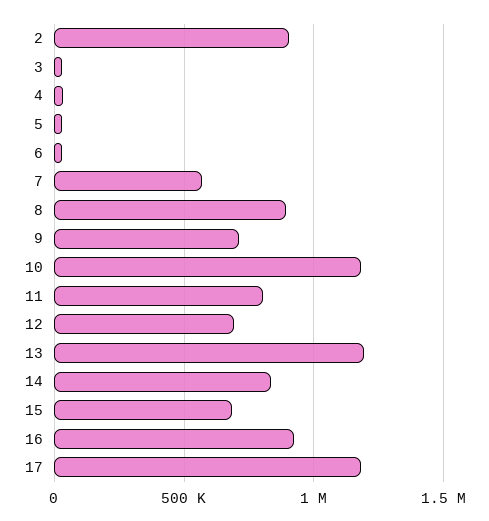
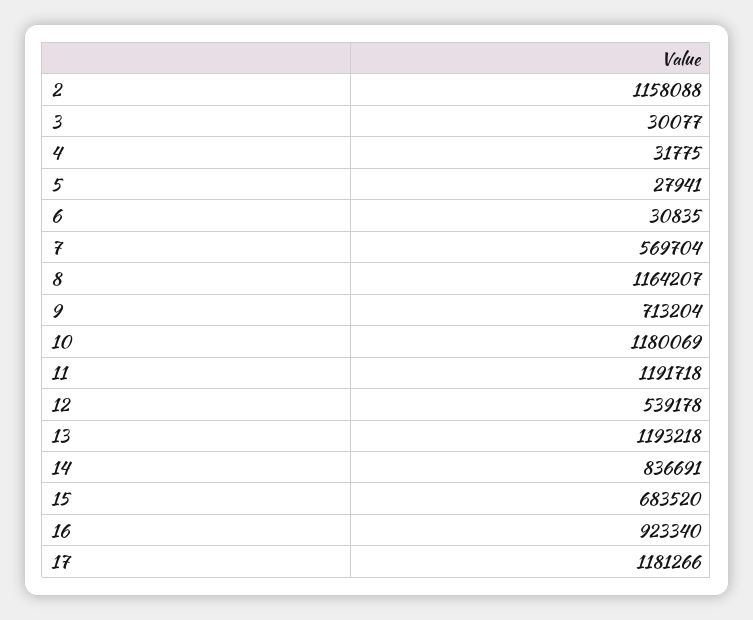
2: 900000 -> 1158088
8: 900000 -> 1164207
11: 800000 -> 1191718
12: 700000 -> 539178

